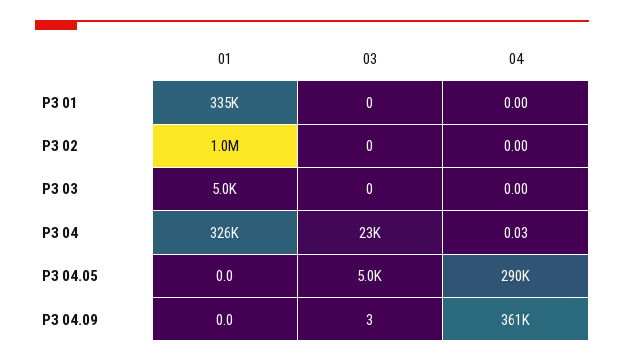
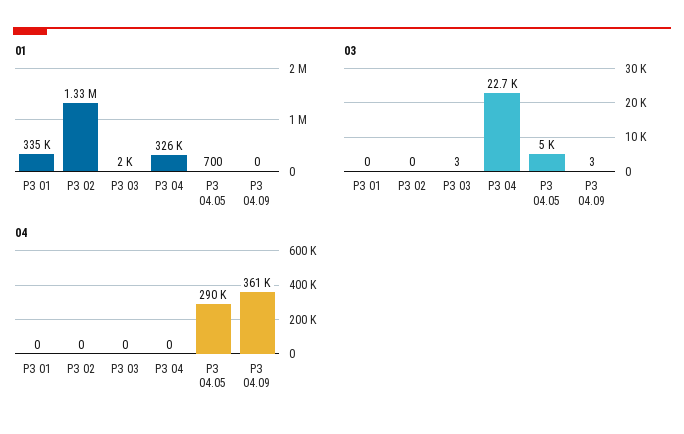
01, РЗ 02: 1000000 -> 1330000
01, РЗ 03: 5000 -> 2000
03, РЗ 03: 0 -> 3
04, РЗ 04: 0.03 -> 0
01, РЗ 04.05: 0 -> 700

